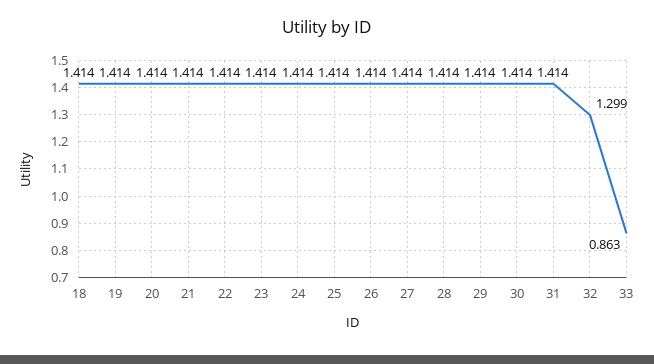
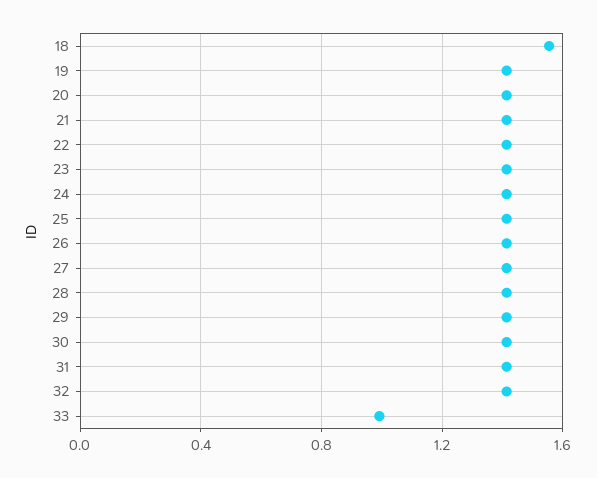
18: 1.414 -> 1.55
32: 1.299 -> 1.4
33: 0.863 -> 1

